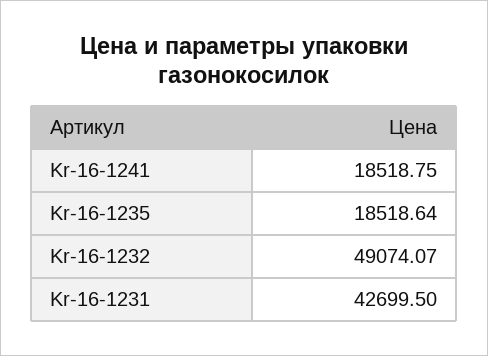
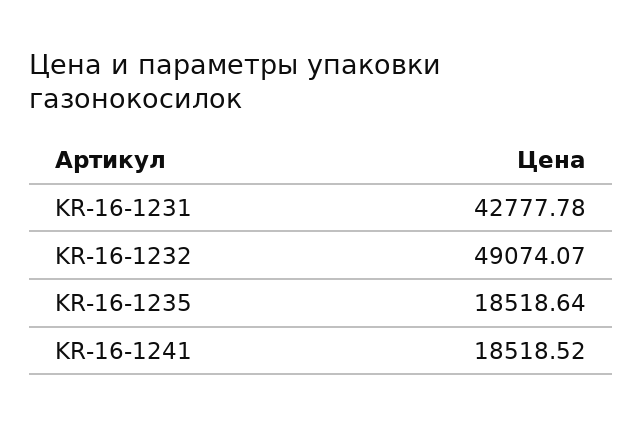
Kr-16-1241: 18518.75 -> 18518.52
Kr-16-1231: 42699.5 -> 42777.78

